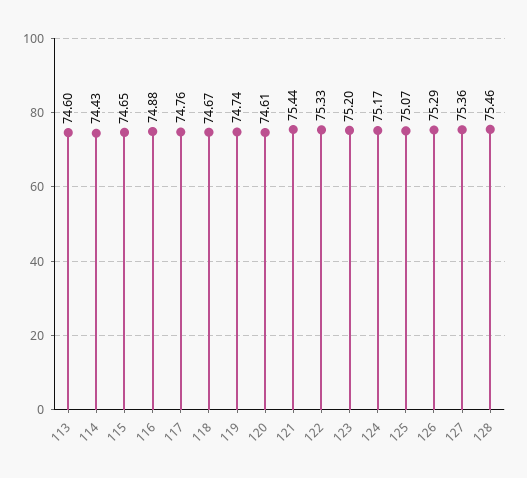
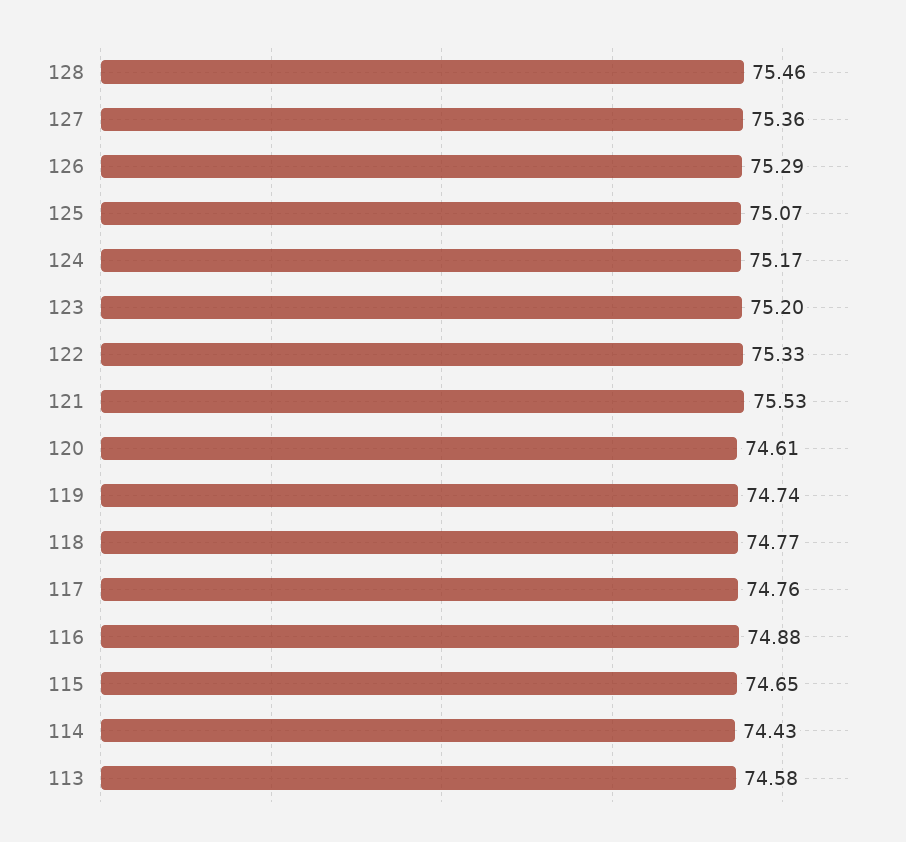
113: 74.6 -> 74.58
118: 74.67 -> 74.77
121: 75.44 -> 75.53

